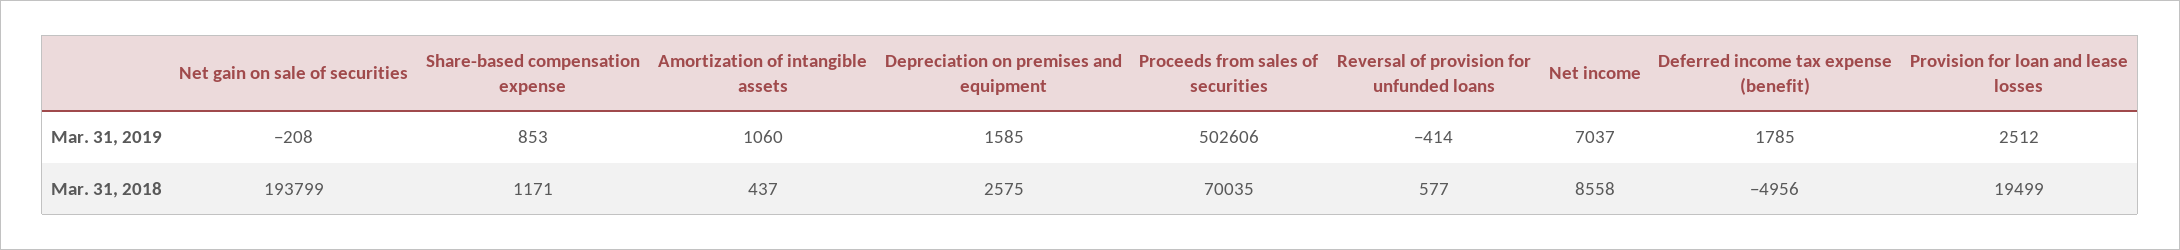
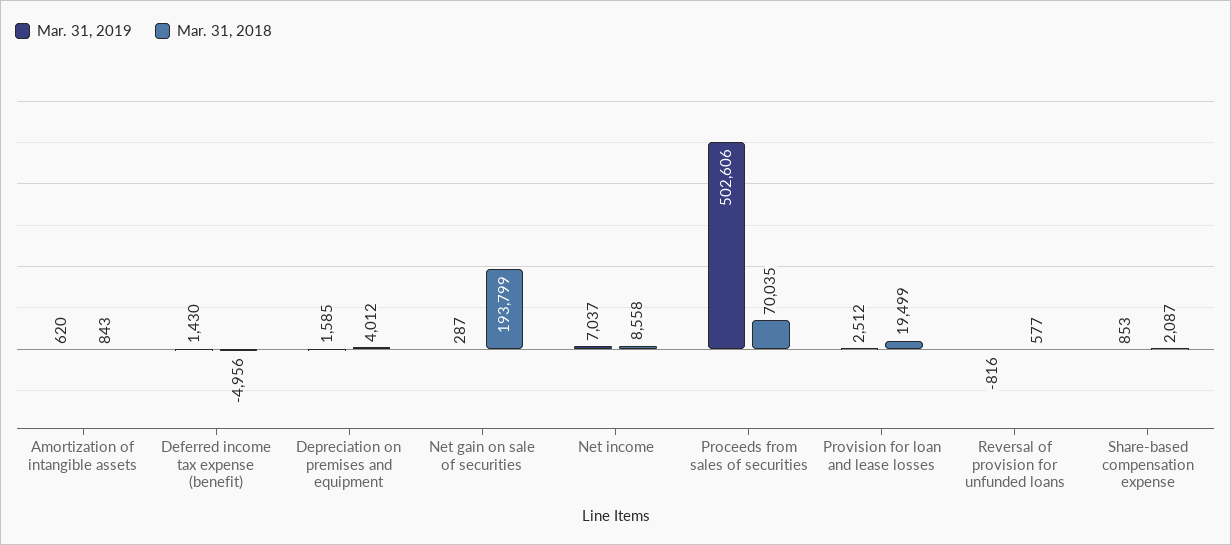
Mar. 31, 2019, Net gain on sale of securities: -208 -> 287
Mar. 31, 2019, Amortization of intangible assets: 1060 -> 620
Mar. 31, 2019, Reversal of provision for unfunded loans: -414 -> -816
Mar. 31, 2019, Deferred income tax expense (benefit): 1785 -> 1430
Mar. 31, 2018, Share-based compensation expense: 1171 -> 2087
Mar. 31, 2018, Amortization of intangible assets: 437 -> 843
Mar. 31, 2018, Depreciation on premises and equipment: 2575 -> 4012

